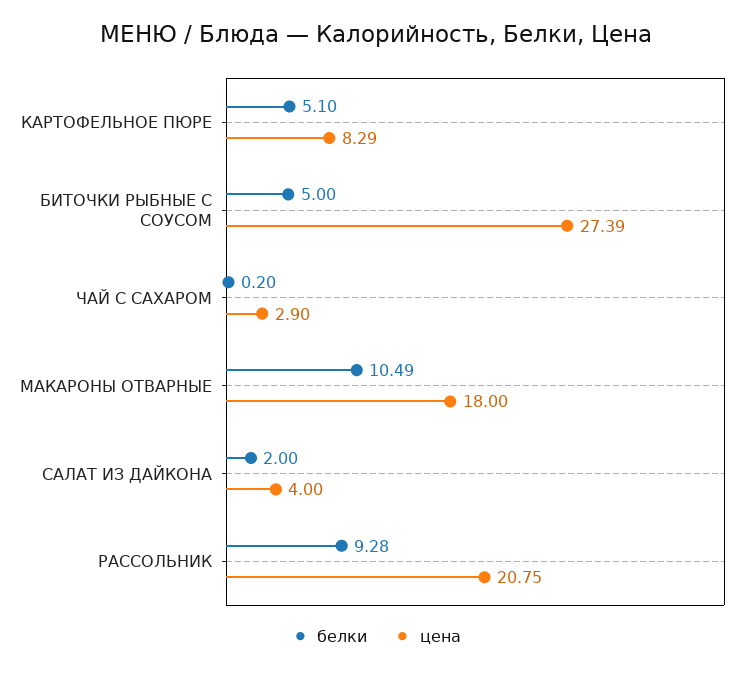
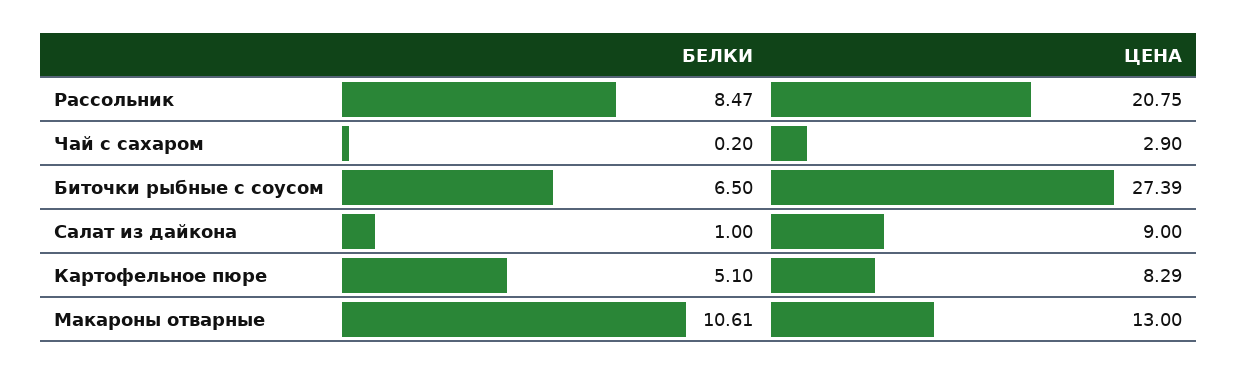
белки, БИТОЧКИ РЫБНЫЕ С СОУСОМ: 5 -> 6.5
белки, МАКАРОНЫ ОТВАРНЫЕ: 10.49 -> 10.61
цена, МАКАРОНЫ ОТВАРНЫЕ: 18 -> 13
белки, САЛАТ ИЗ ДАЙКОНА: 2 -> 1
цена, САЛАТ ИЗ ДАЙКОНА: 4 -> 9
белки, РАССОЛЬНИК: 9.28 -> 8.47

